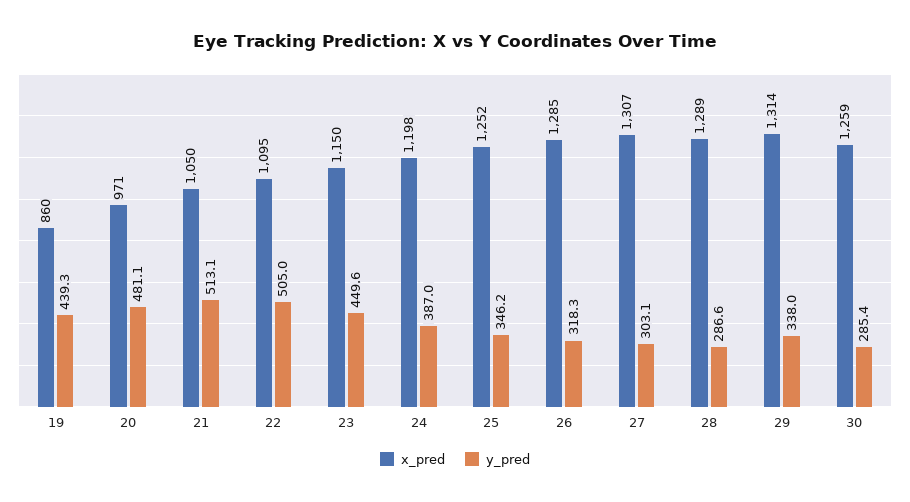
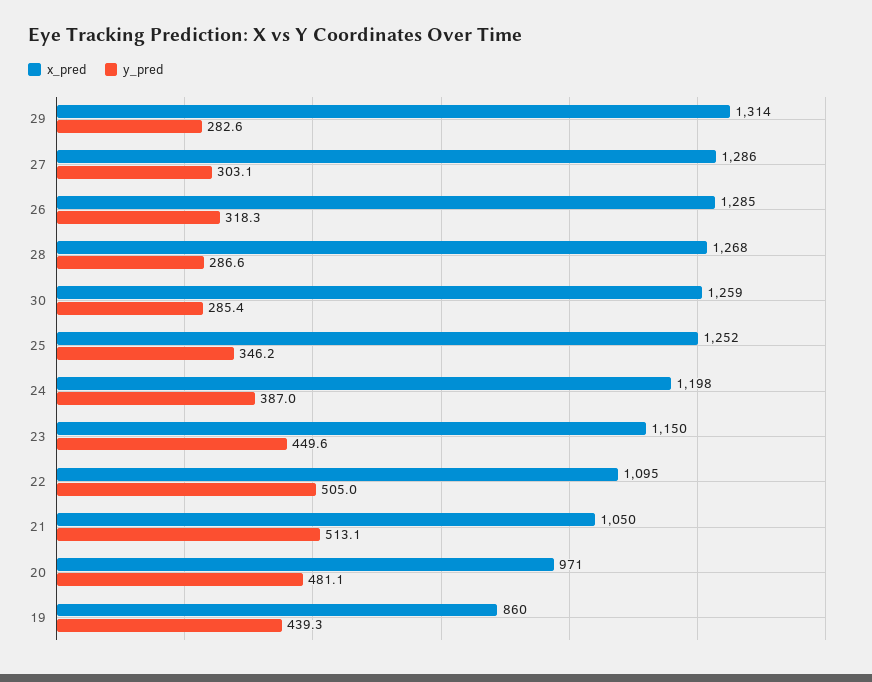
x_pred, 27: 1307 -> 1286
x_pred, 28: 1289 -> 1268
y_pred, 29: 338 -> 282.6

